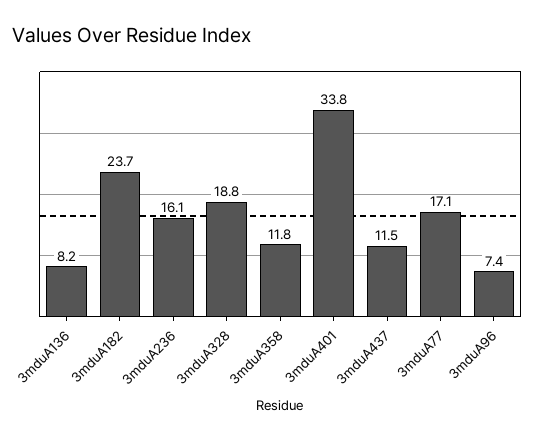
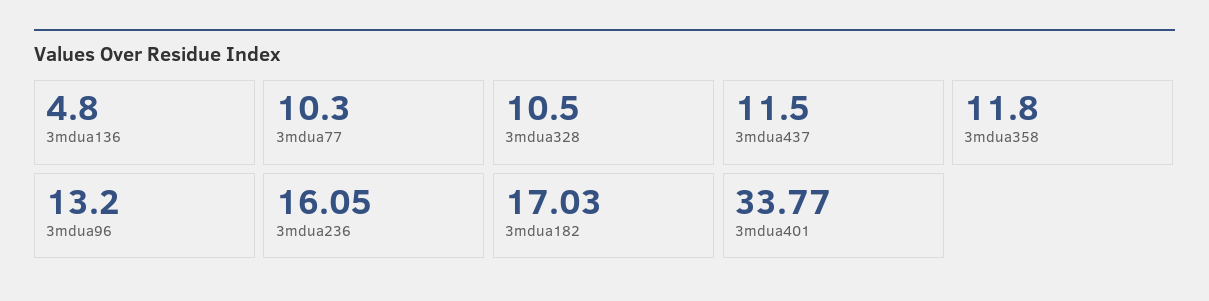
3mduA136: 8.2 -> 4.8
3mduA182: 23.7 -> 17.03
3mduA328: 18.8 -> 10.5
3mduA77: 17.1 -> 10.3
3mduA96: 7.4 -> 13.2

